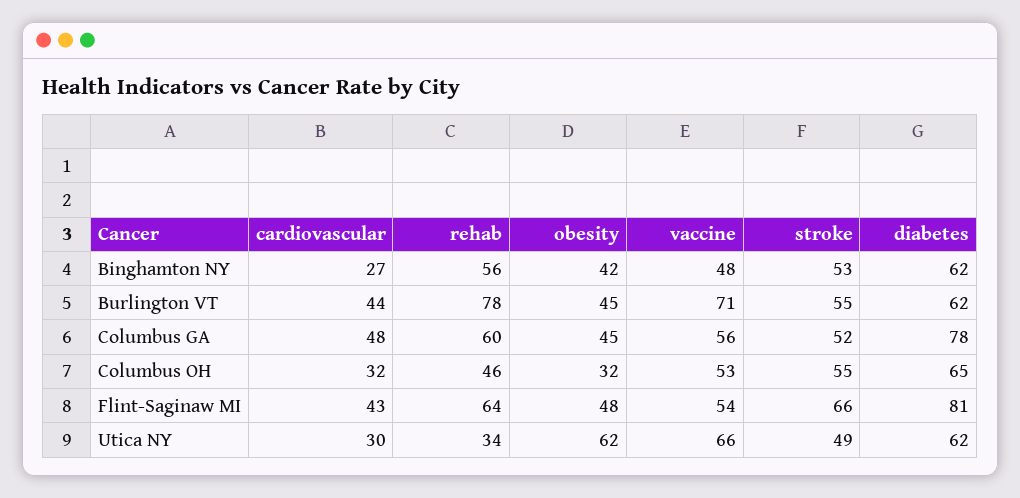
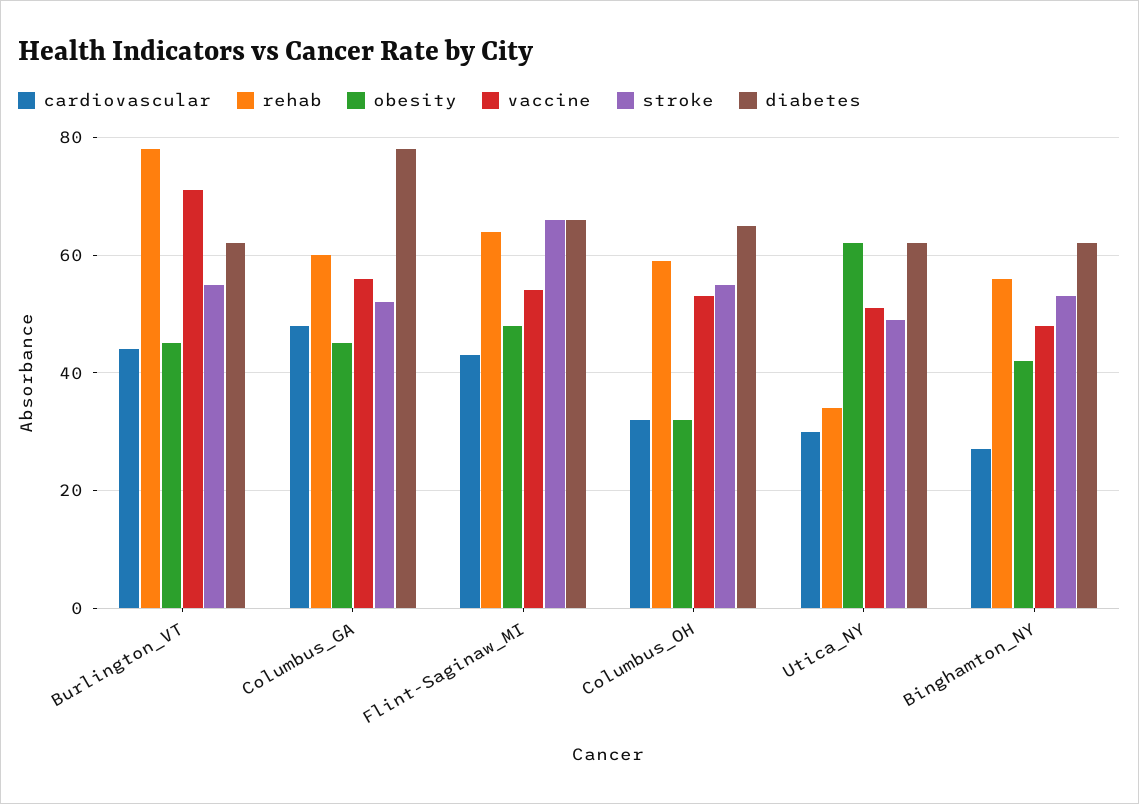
rehab, Columbus OH: 46 -> 60
diabetes, Flint-Saginaw MI: 81 -> 65
vaccine, Utica NY: 66 -> 50

